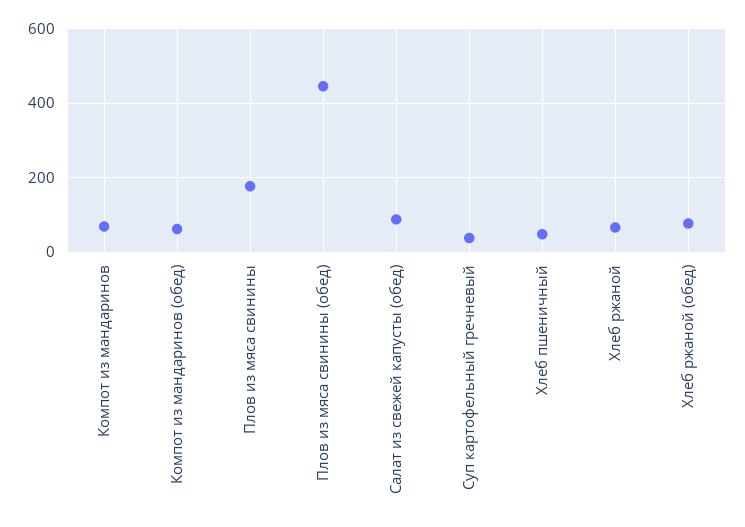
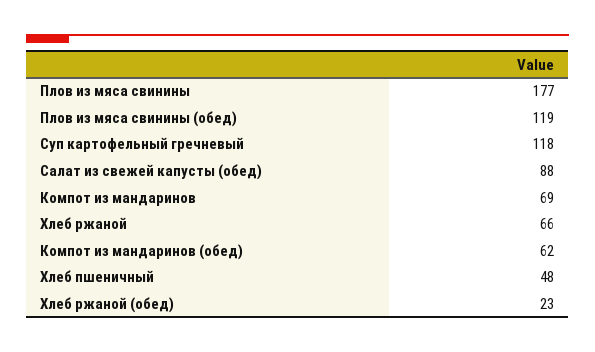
Плов из мяса свинины (обед): 440 -> 119
Суп картофельный гречневый: 40 -> 118
Хлеб ржаной (обед): 80 -> 23

